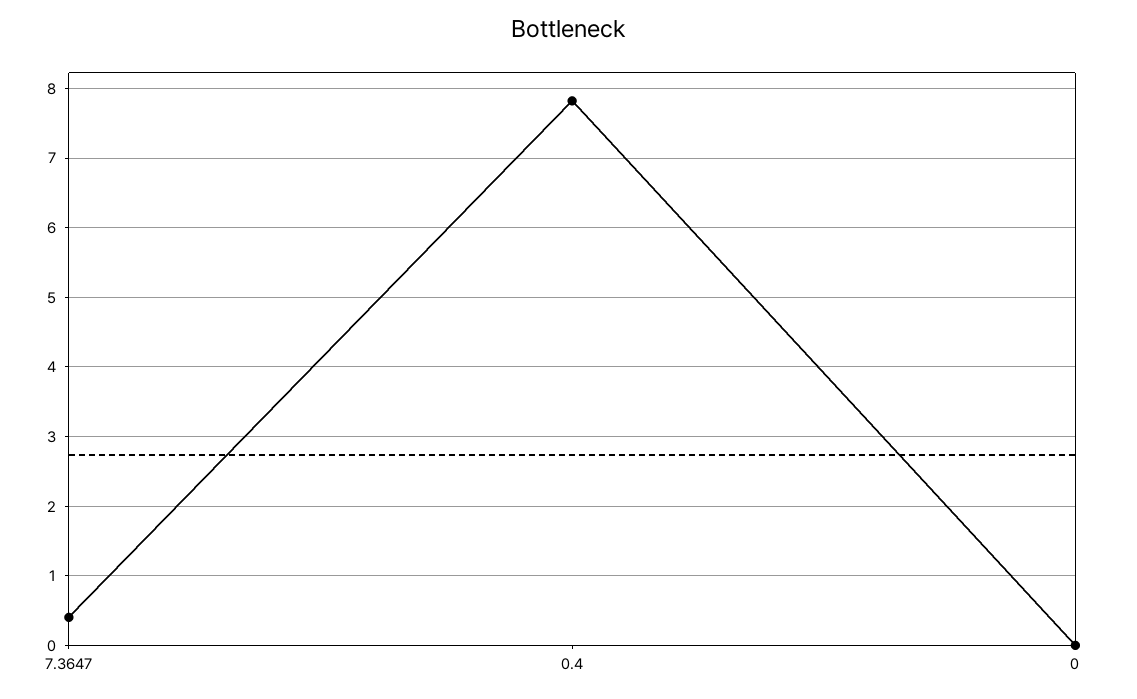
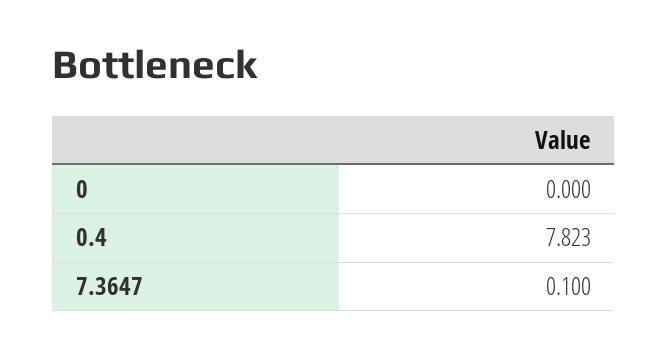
7.3647: 0.4 -> 0.1

